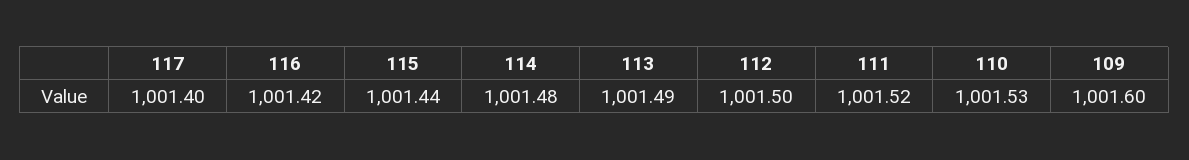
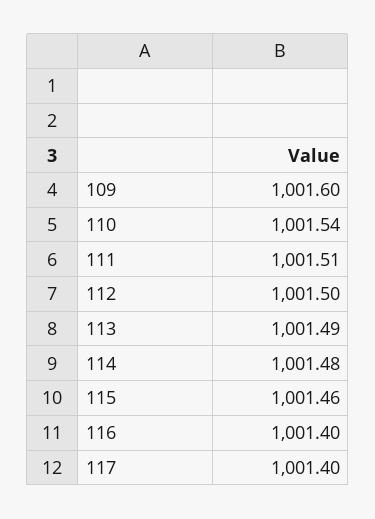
116: 1001.42 -> 1001.4
115: 1001.44 -> 1001.46
111: 1001.52 -> 1001.51
110: 1001.53 -> 1001.54

